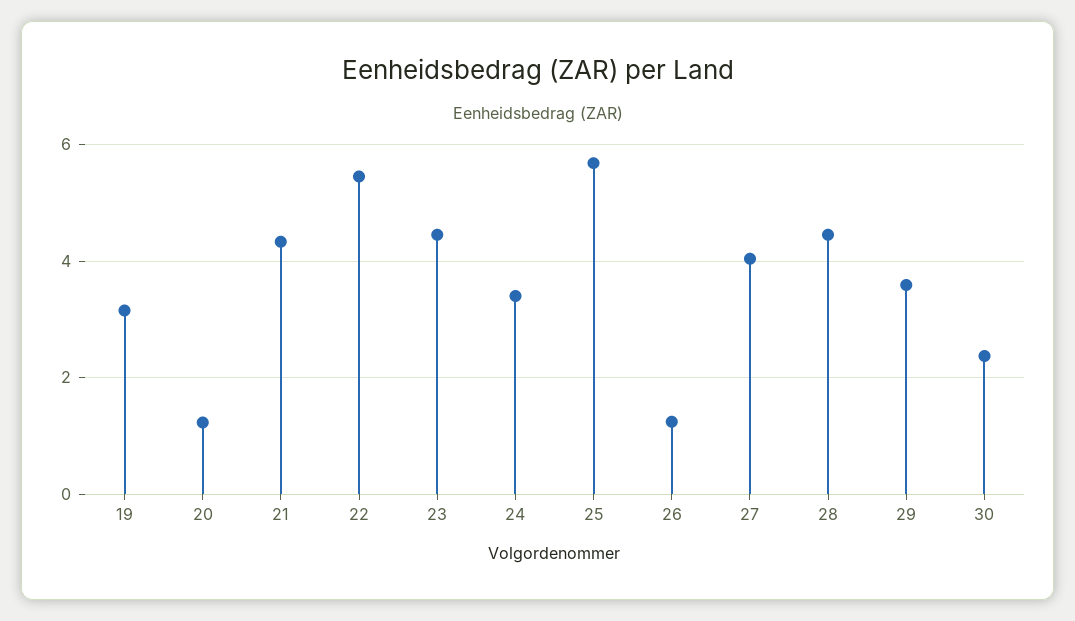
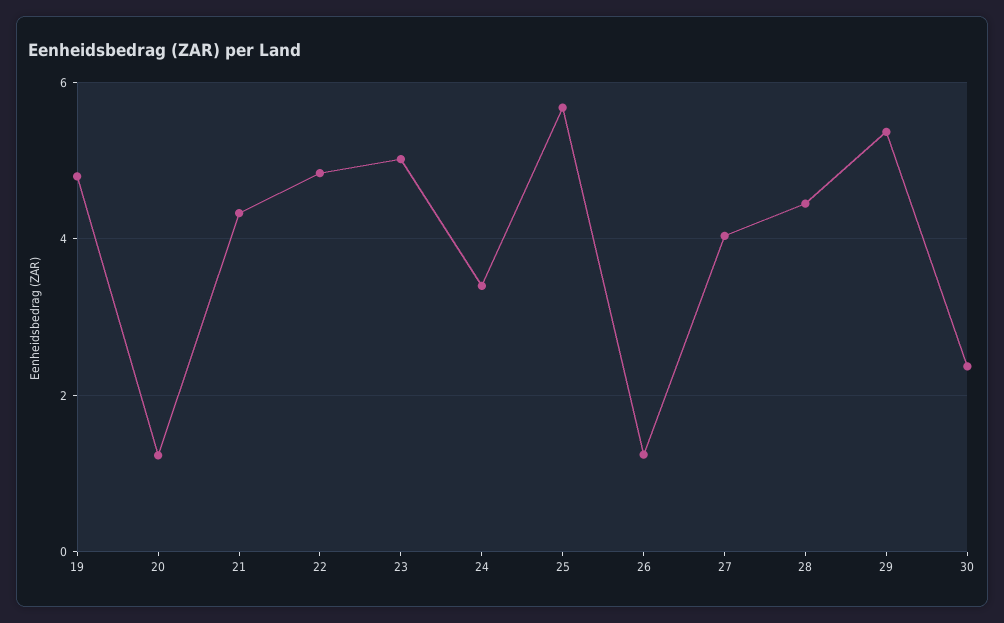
19: 3.2 -> 4.8
22: 5.4 -> 4.8
23: 4.4 -> 5
29: 3.6 -> 5.4

